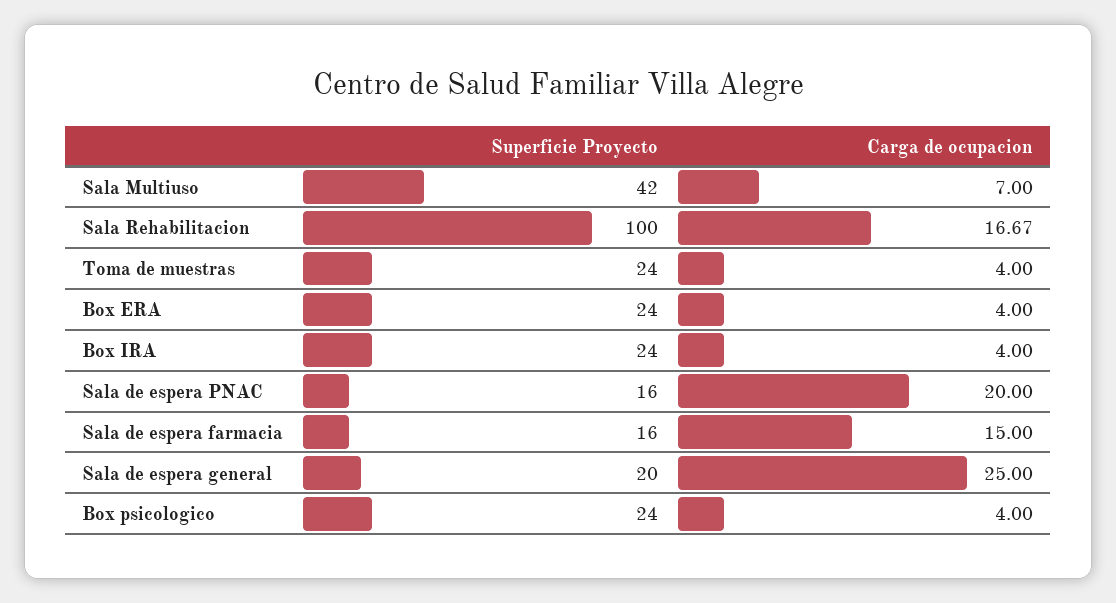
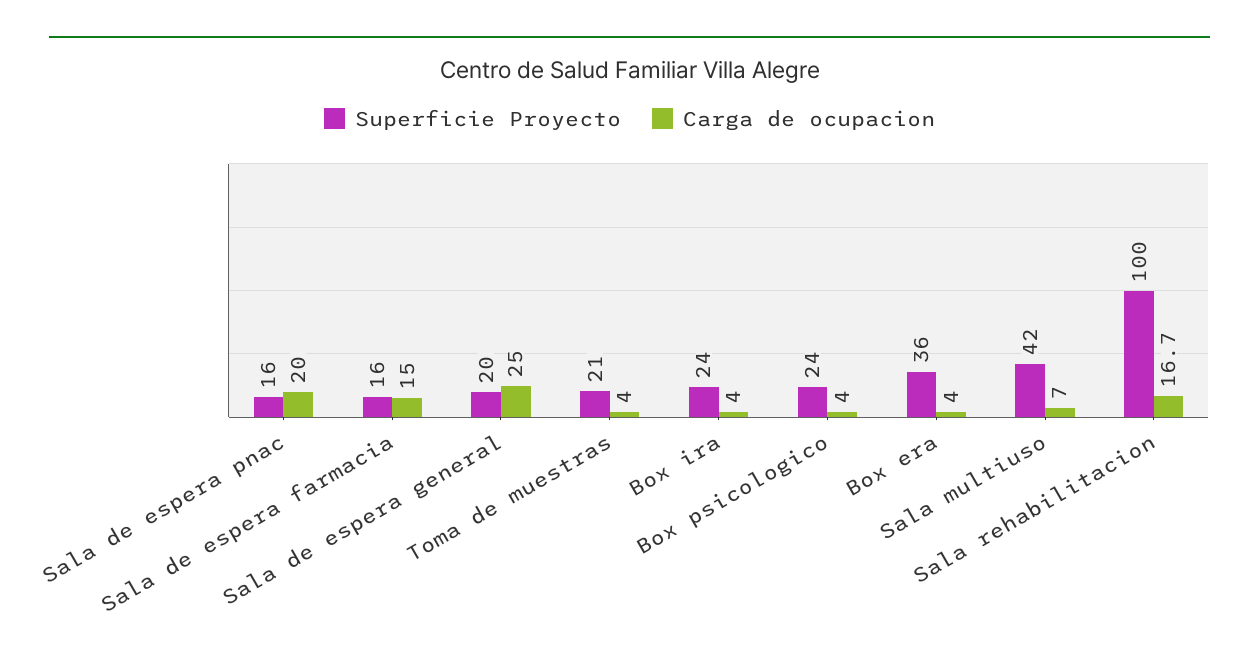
Superficie Proyecto, Toma de muestras: 24 -> 21
Superficie Proyecto, Box ERA: 24 -> 36

